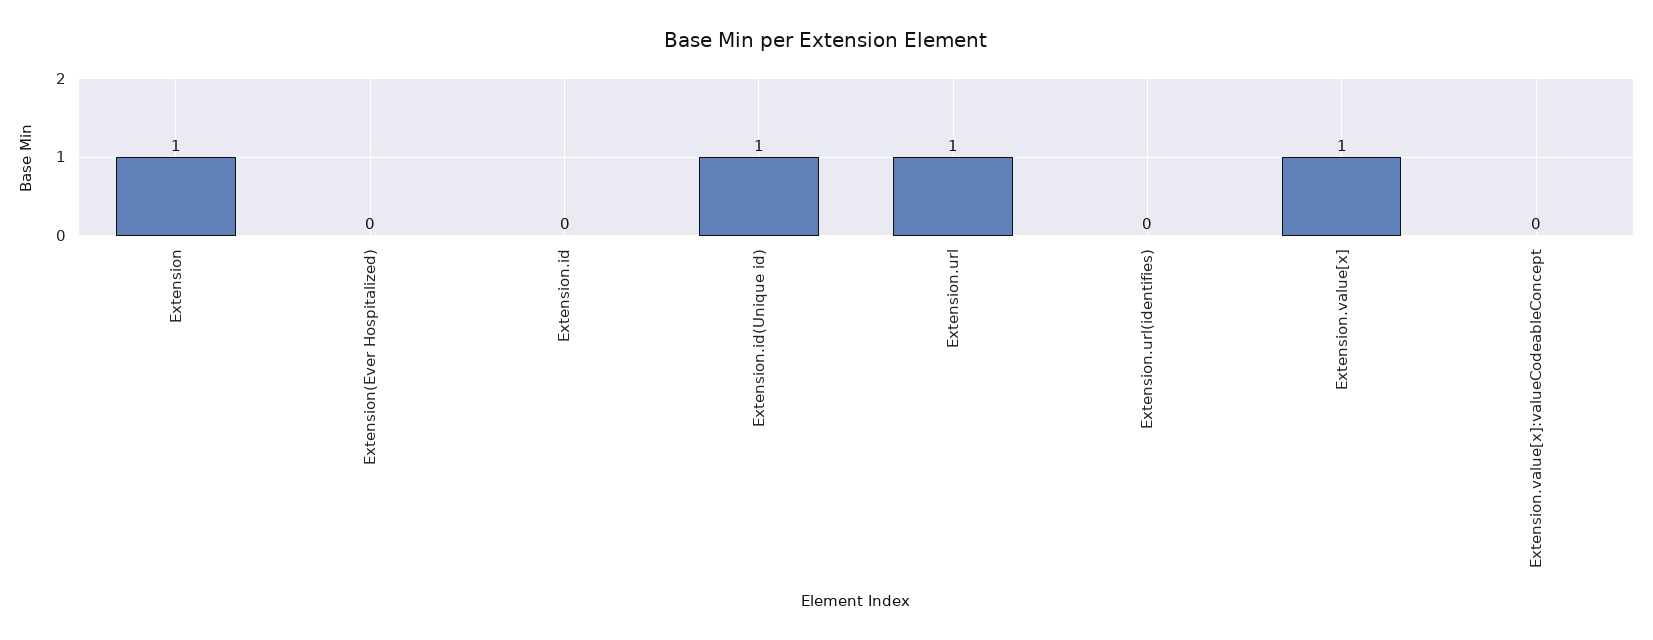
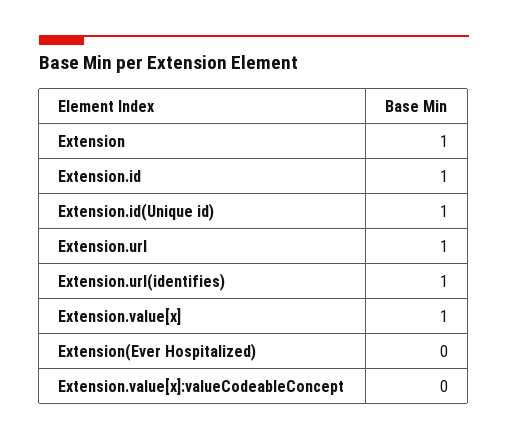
Extension.id: 0 -> 1
Extension.url(identifies): 0 -> 1

